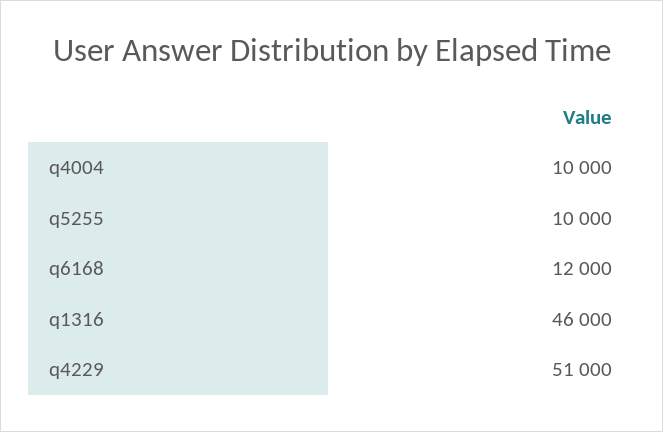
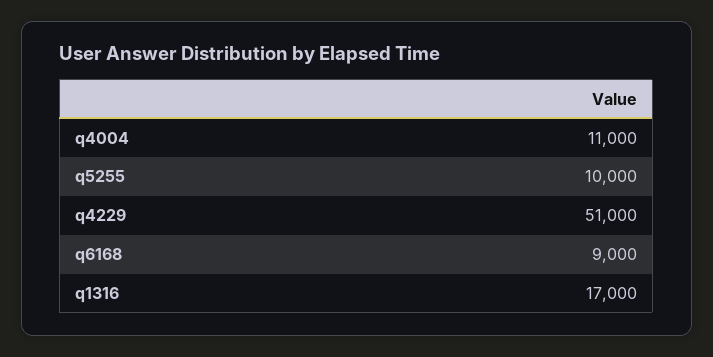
q4004: 10000 -> 11000
q6168: 12000 -> 9000
q1316: 46000 -> 17000

